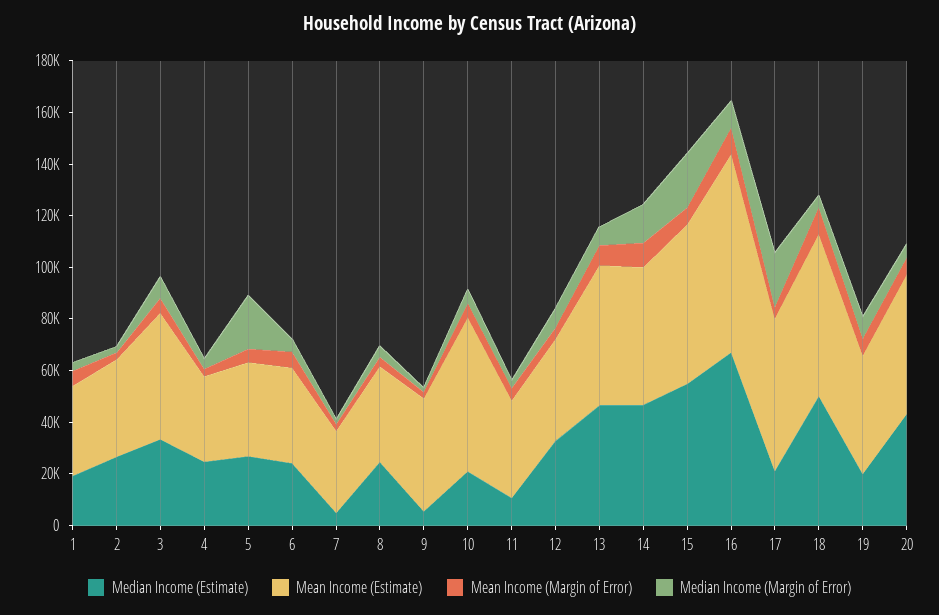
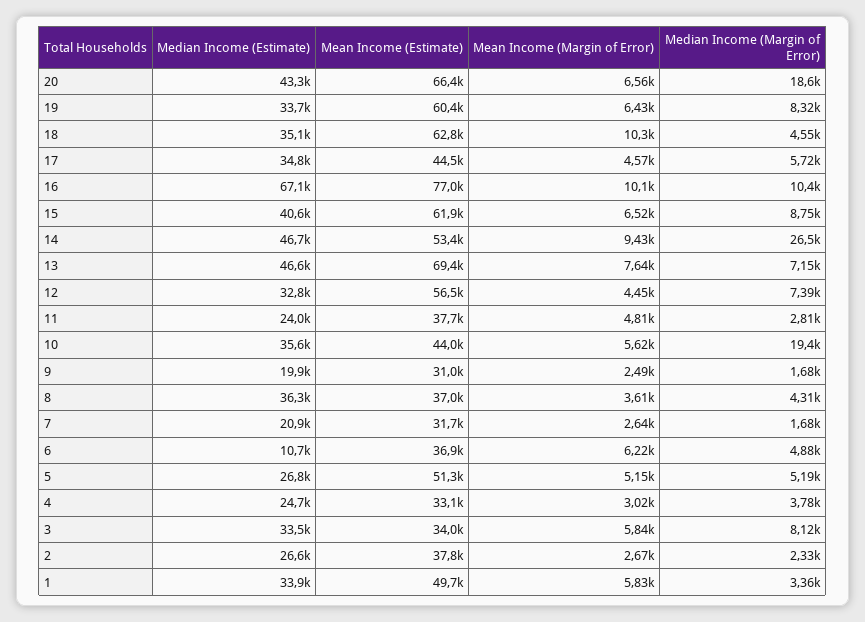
Median Income (Estimate), 1: 20000 -> 33900
Mean Income (Estimate), 1: 35000 -> 49700
Mean Income (Estimate), 3: 50000 -> 34000
Mean Income (Estimate), 5: 35000 -> 51300
Median Income (Margin of Error), 5: 20000 -> 5190
Median Income (Estimate), 6: 25000 -> 10700
Median Income (Estimate), 7: 5000 -> 20900
Median Income (Estimate), 8: 25000 -> 36300
Median Income (Estimate), 9: 5000 -> 19900
Mean Income (Estimate), 9: 45000 -> 31000
Median Income (Estimate), 10: 20000 -> 35600
Mean Income (Estimate), 10: 60000 -> 44000
Median Income (Margin of Error), 10: 5000 -> 19400
Median Income (Estimate), 11: 10000 -> 24000
Mean Income (Estimate), 12: 40000 -> 56500
Mean Income (Estimate), 13: 55000 -> 69400
Median Income (Margin of Error), 14: 15000 -> 26500
Median Income (Estimate), 15: 55000 -> 40600
Median Income (Margin of Error), 15: 20000 -> 8750
Median Income (Estimate), 17: 20000 -> 34800
Mean Income (Estimate), 17: 60000 -> 44500
Median Income (Margin of Error), 17: 20000 -> 5720
Median Income (Estimate), 18: 50000 -> 35100
Median Income (Estimate), 19: 20000 -> 33700
Mean Income (Estimate), 19: 45000 -> 60400
Mean Income (Estimate), 20: 55000 -> 66400
Median Income (Margin of Error), 20: 5000 -> 18600

